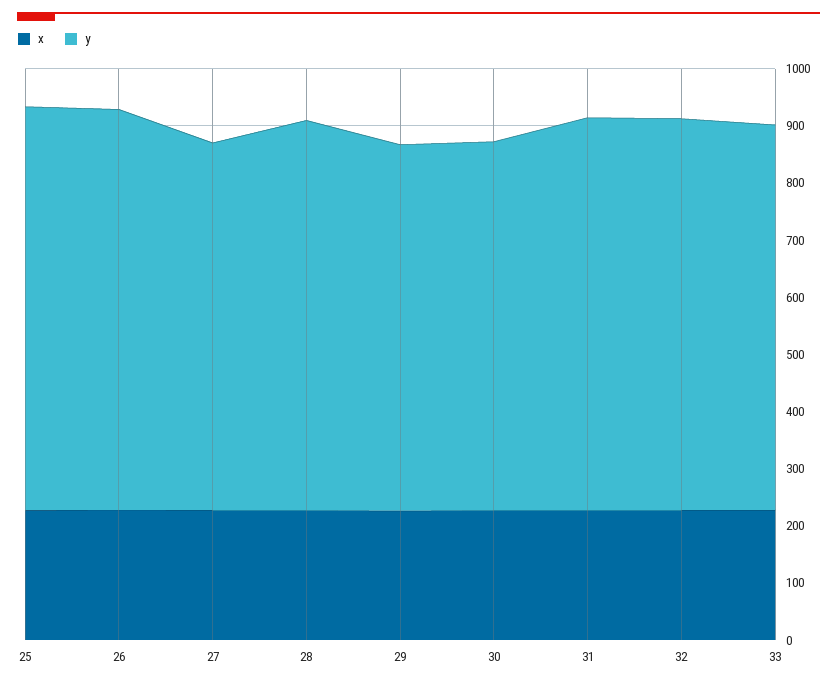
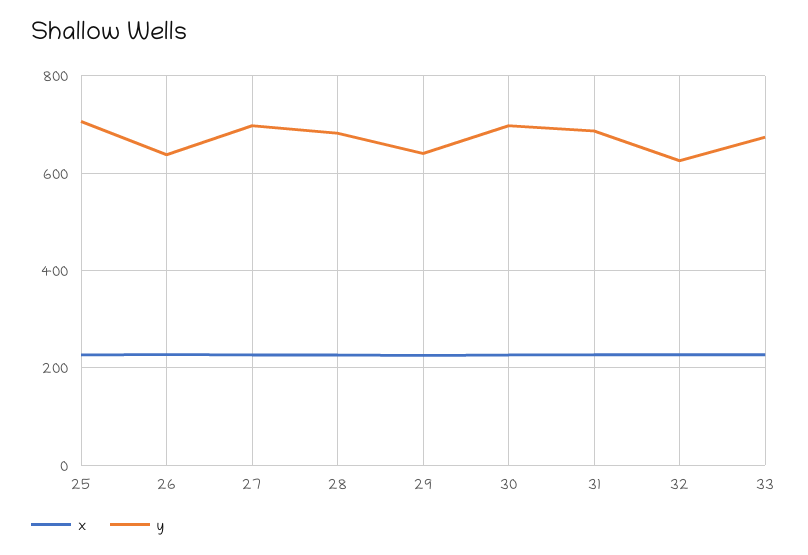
y, 26: 700 -> 640
y, 27: 640 -> 700
y, 30: 640 -> 700
y, 32: 680 -> 620

